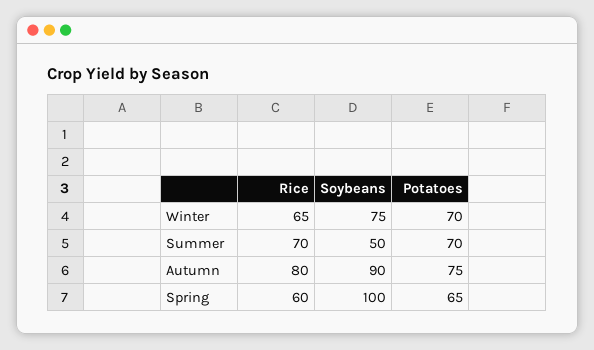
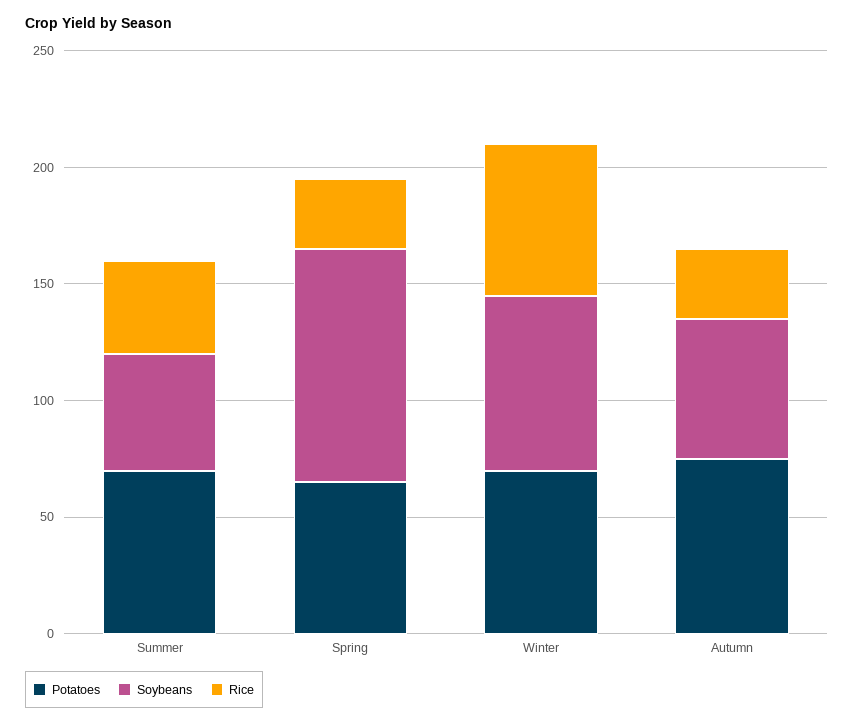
Rice, Summer: 70 -> 40
Rice, Autumn: 80 -> 30
Soybeans, Autumn: 90 -> 60
Rice, Spring: 60 -> 30

